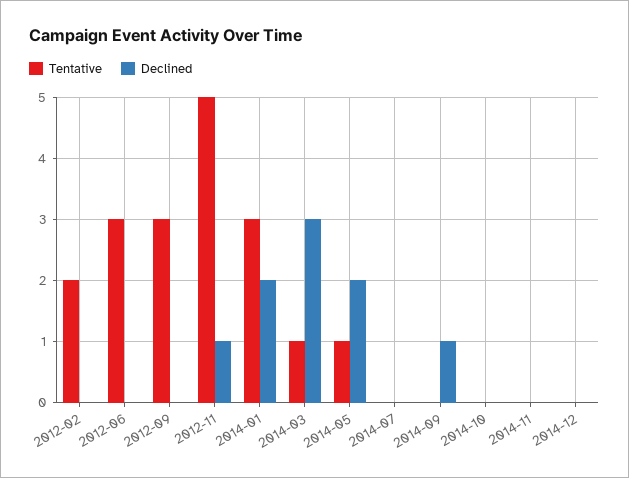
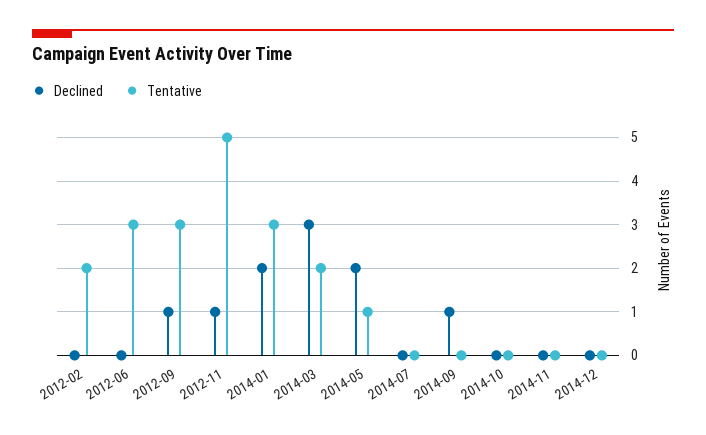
Declined, 2012-09: 0 -> 1
Tentative, 2014-03: 1 -> 2

